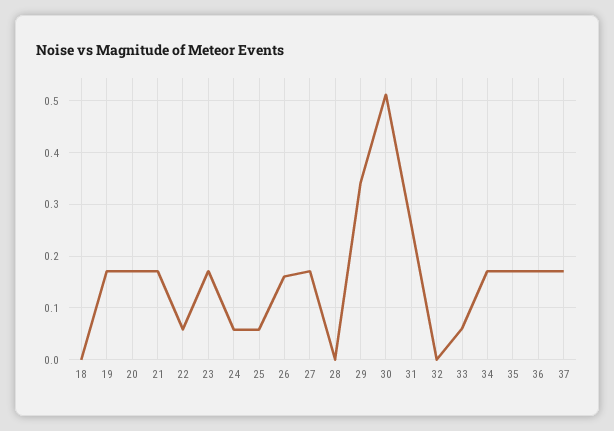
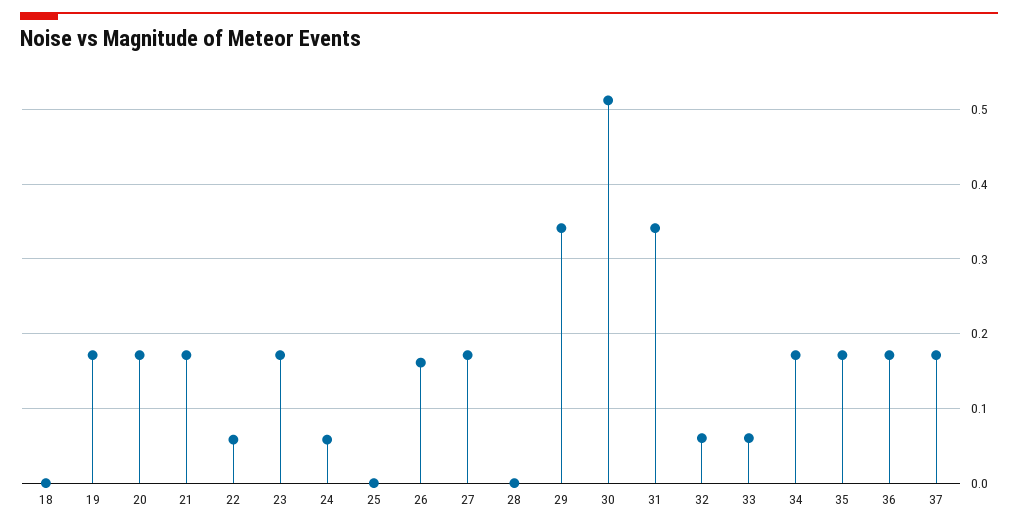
25: 0.06 -> 0
31: 0.26 -> 0.34
32: 0 -> 0.06

